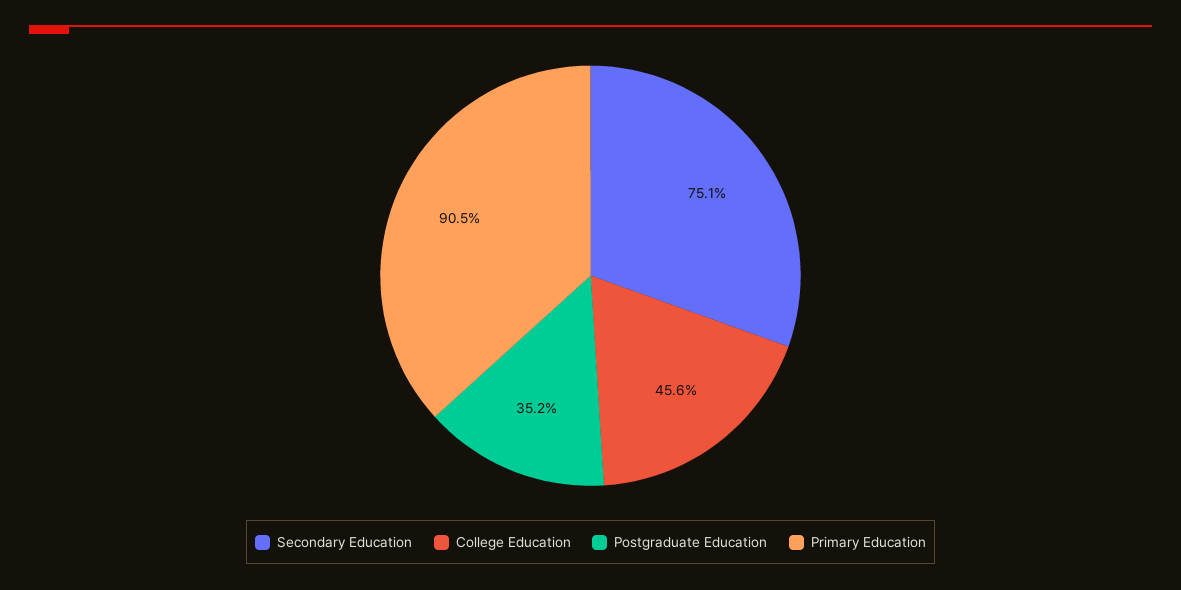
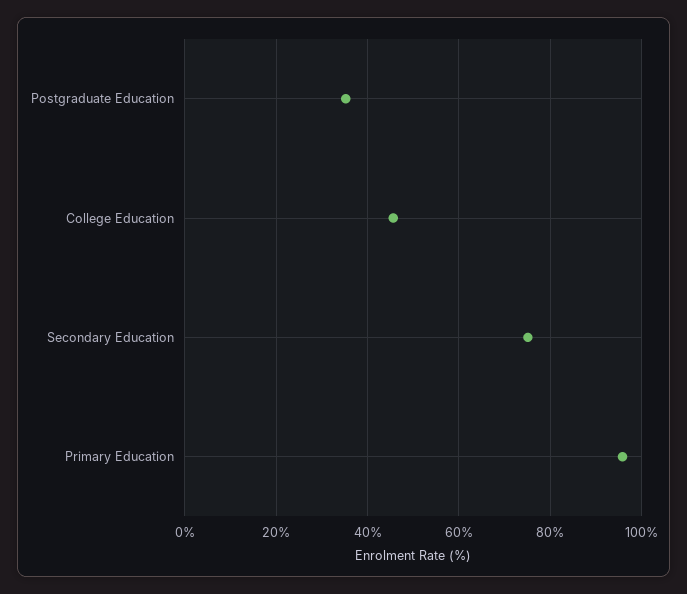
Primary Education: 90.5 -> 96

